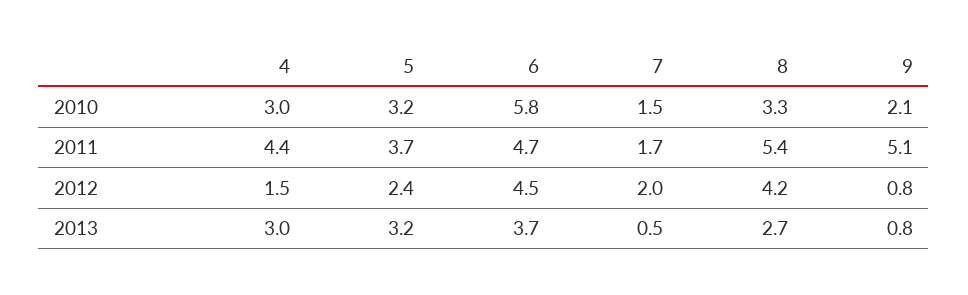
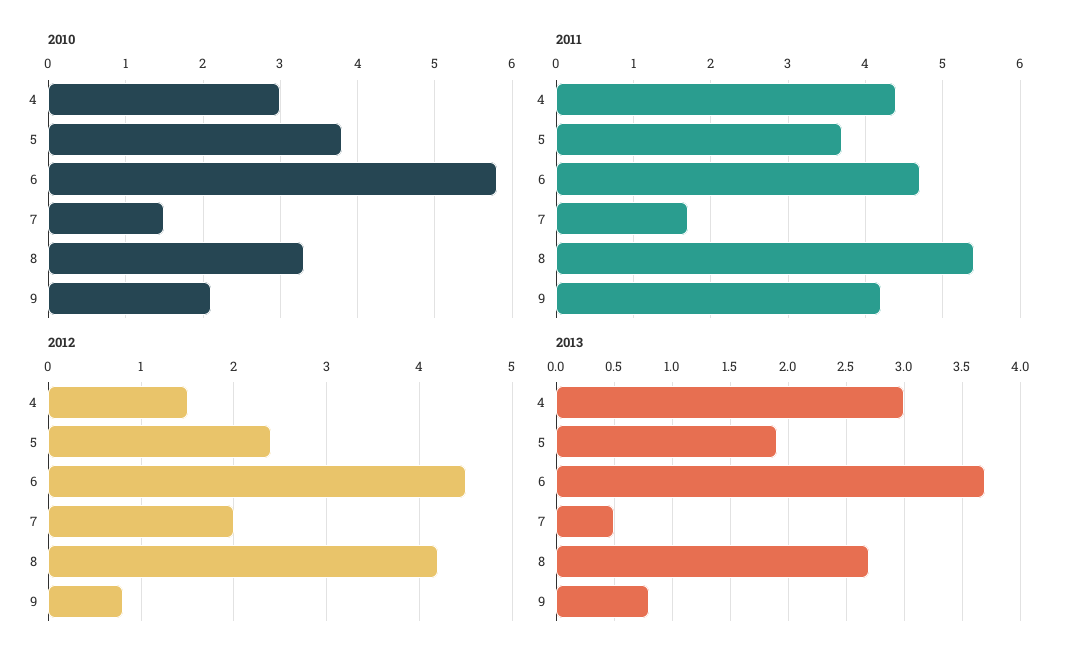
2010, 5: 3.2 -> 3.8
2011, 9: 5.1 -> 4.2
2013, 5: 3.2 -> 1.9

